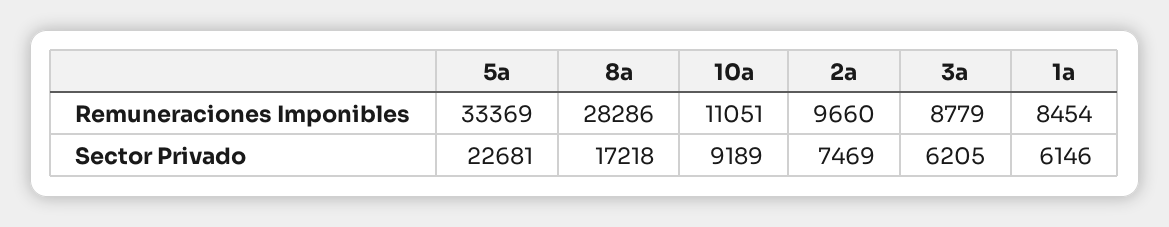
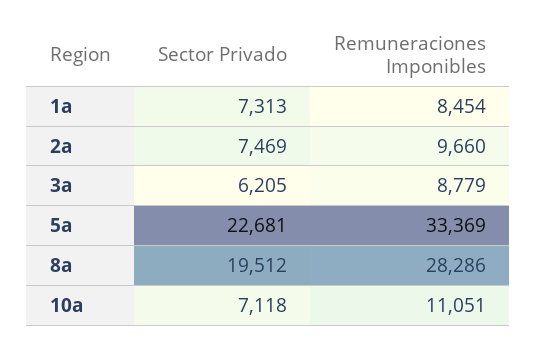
8a, Sector Privado: 17218 -> 19512
10a, Sector Privado: 9189 -> 7118
1a, Sector Privado: 6146 -> 7313

